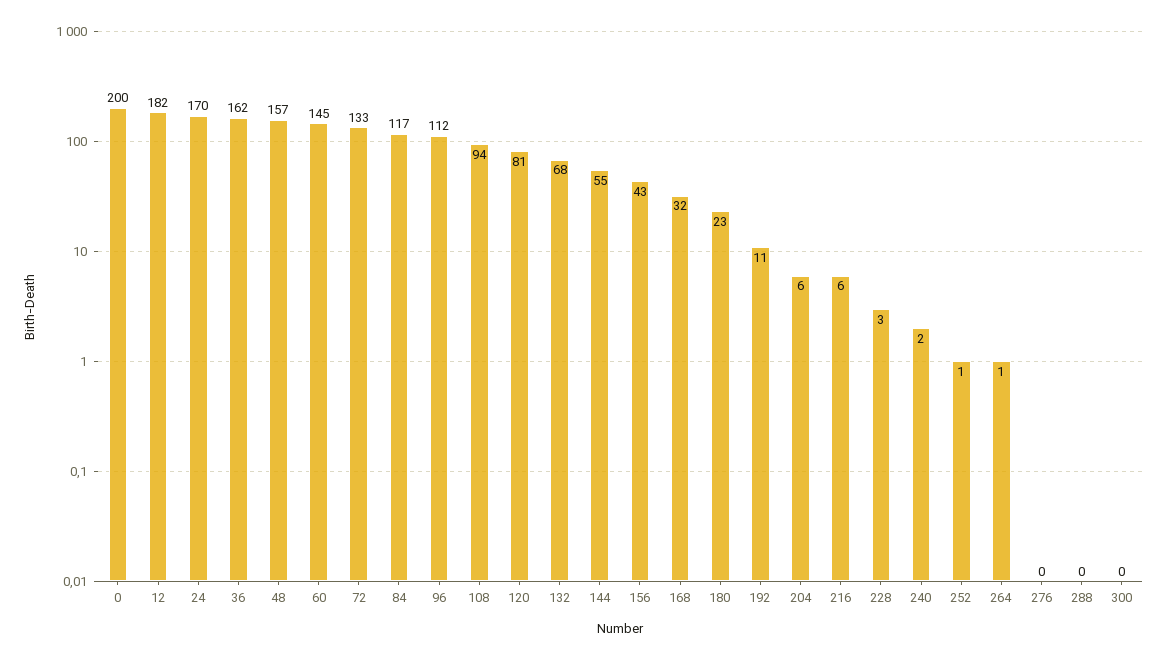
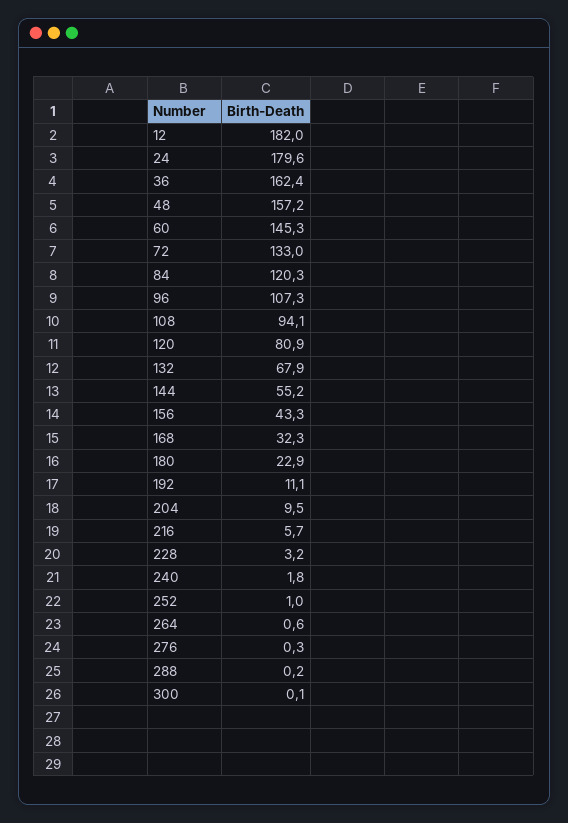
0: 200 -> none
24: 170 -> 179.6
84: 117 -> 120.3
96: 112 -> 107.3
204: 6 -> 9.5

